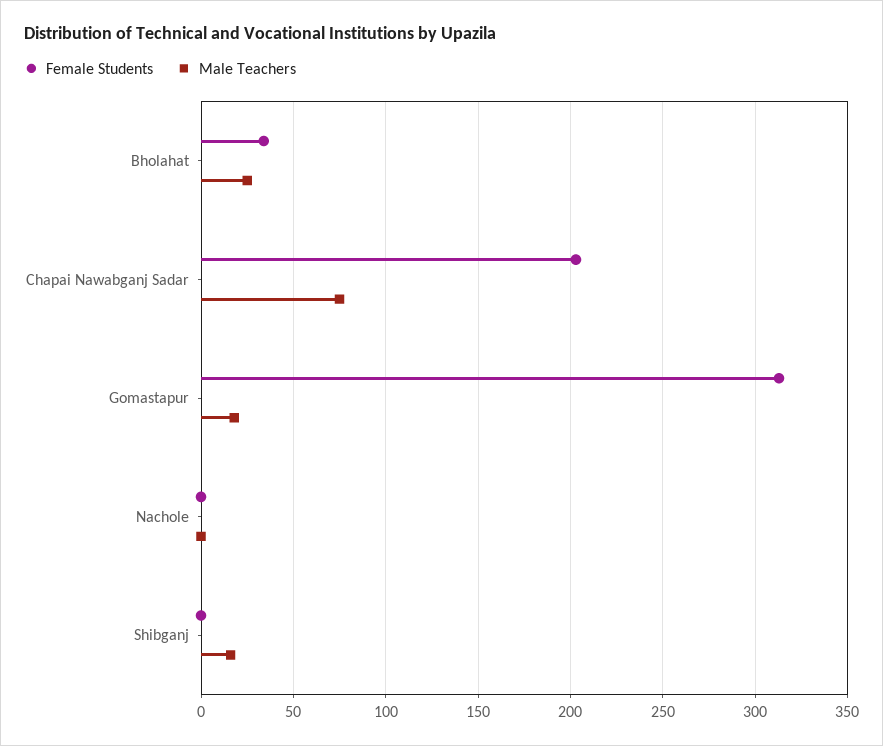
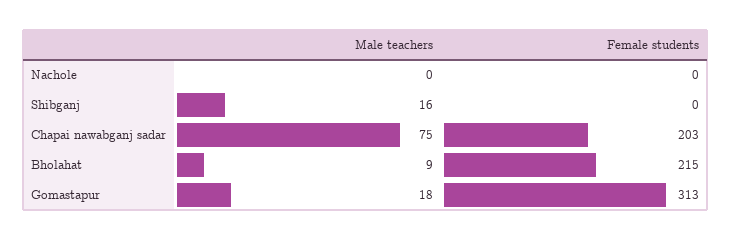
Female Students, Bholahat: 35 -> 215
Male Teachers, Bholahat: 25 -> 9

